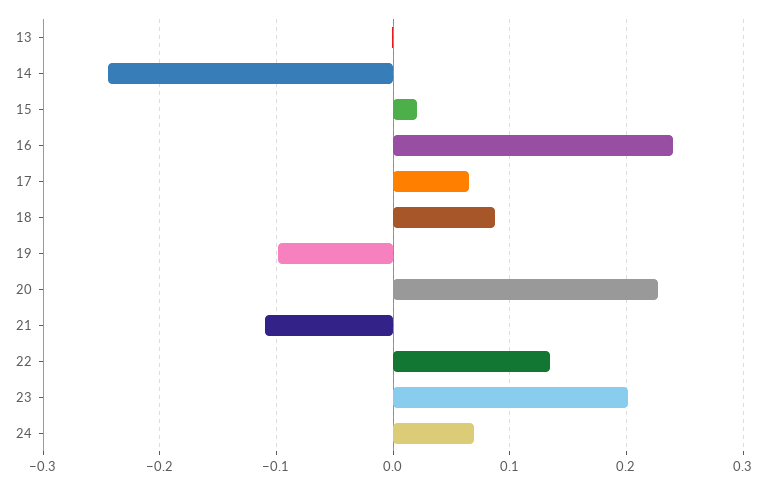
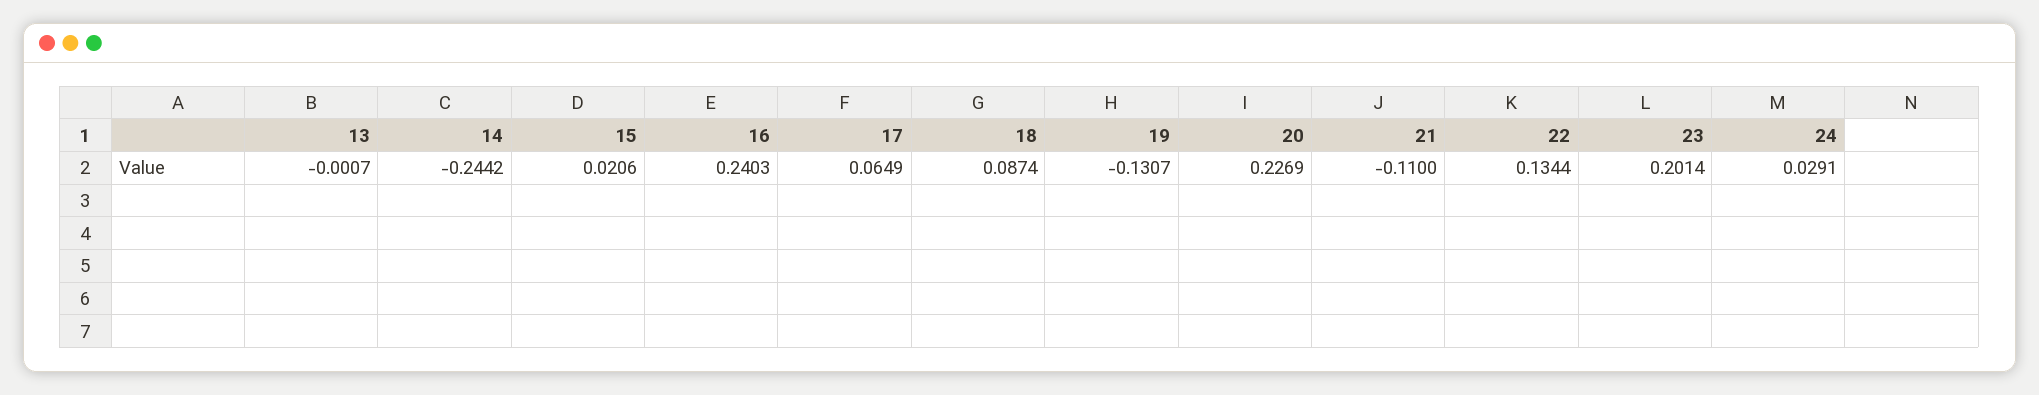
19: -0.1 -> -0.1307
24: 0.07 -> 0.0291

